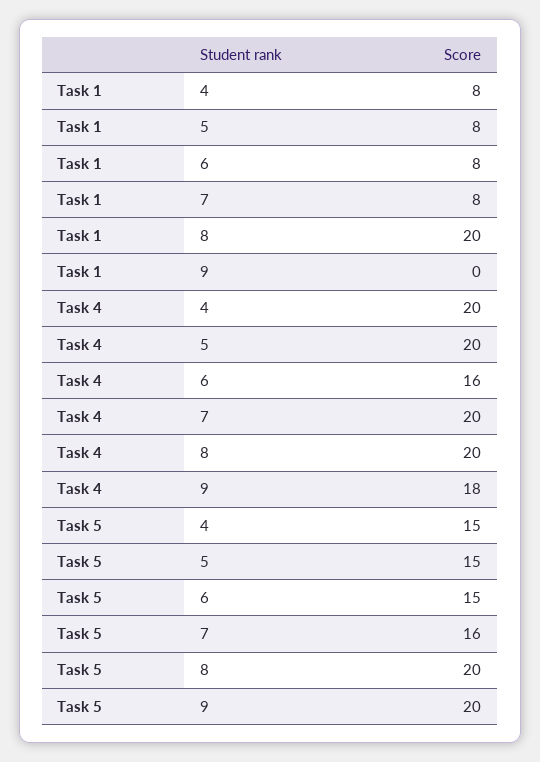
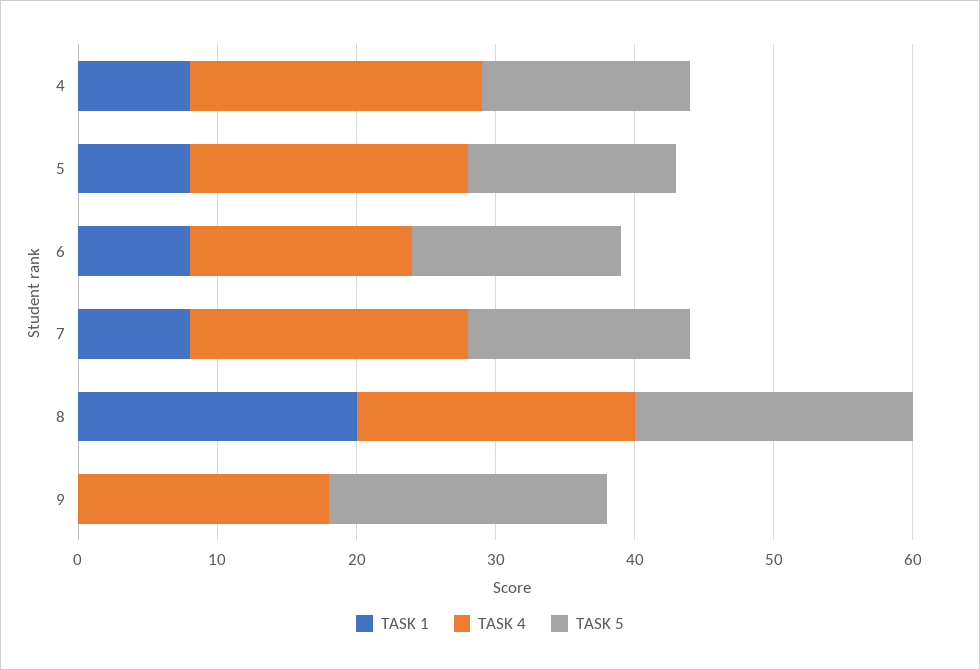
Task 4, 4: 20 -> 21

